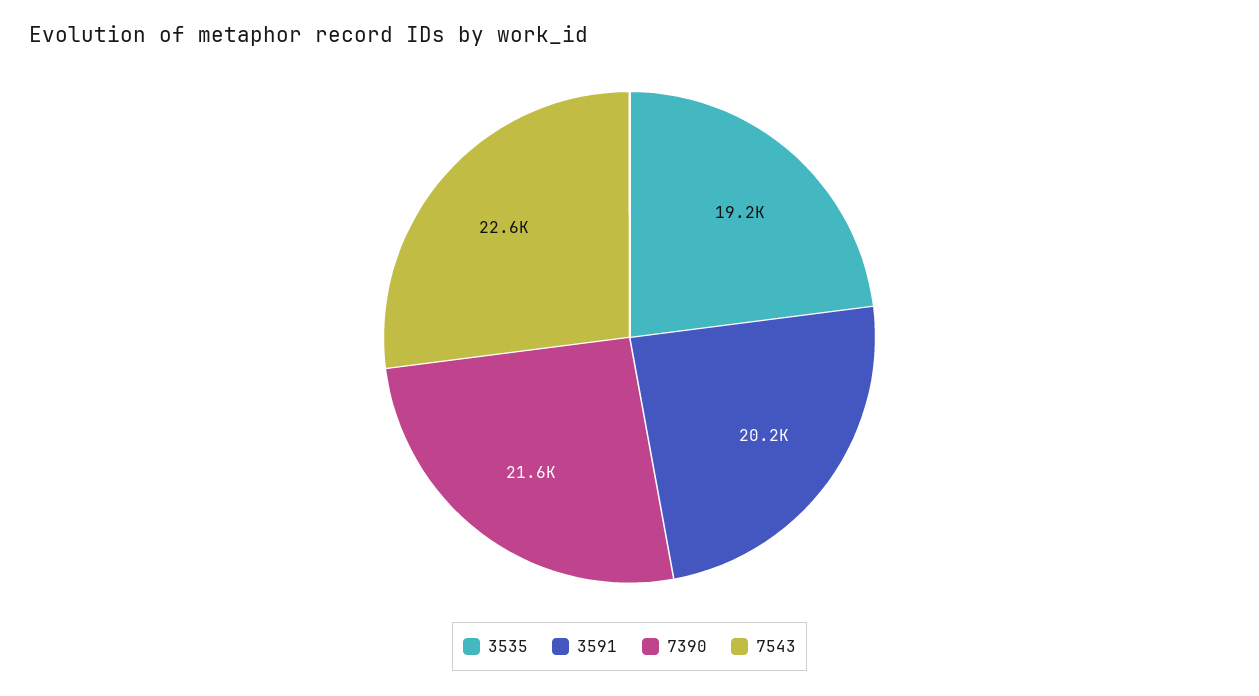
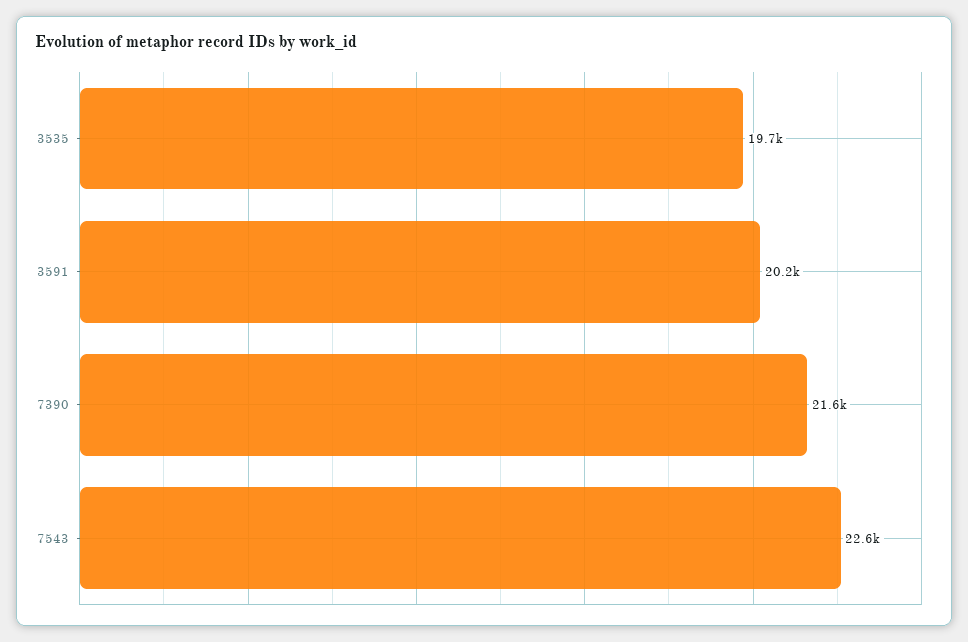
3535: 19200 -> 19700

